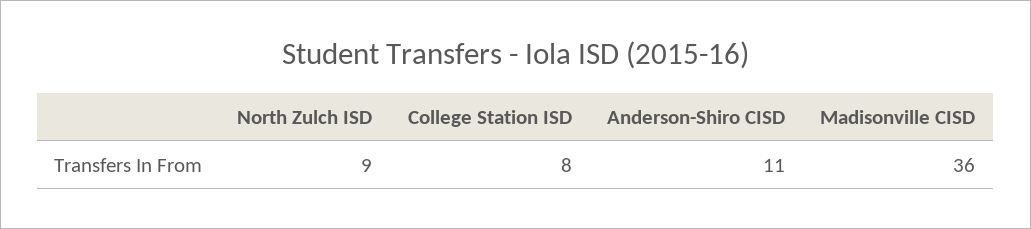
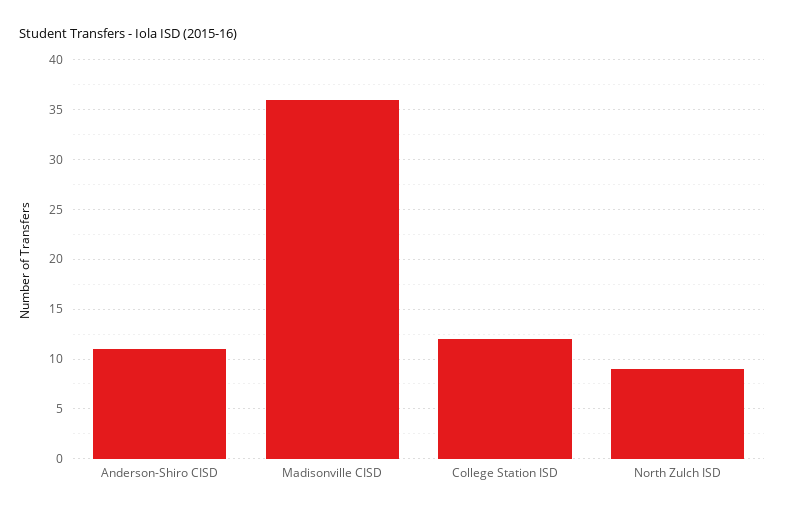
College Station ISD: 8 -> 12

